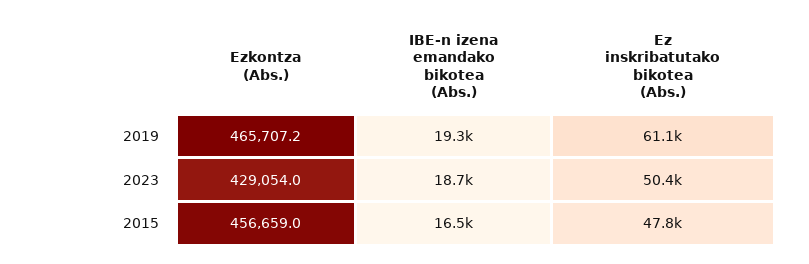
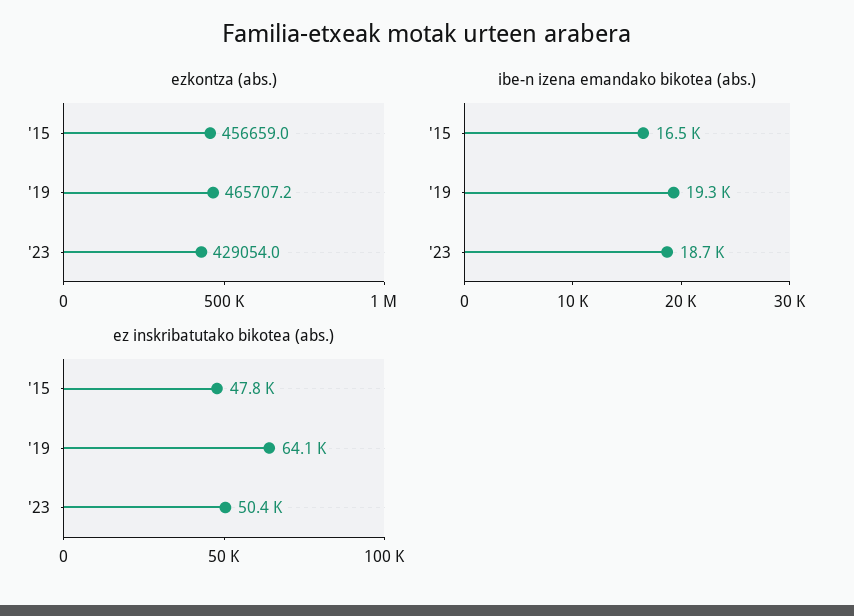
Ez inskribatutako bikotea (Abs.), 2019: 61100 -> 64100

